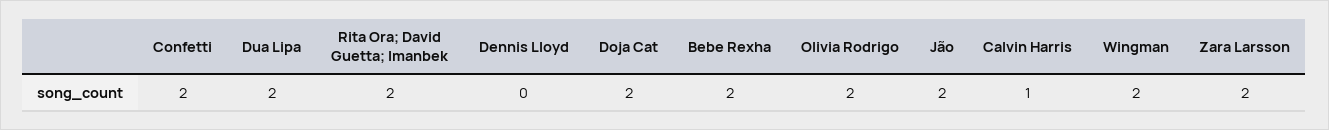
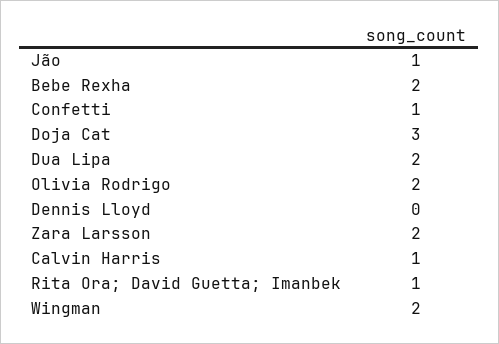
Confetti: 2 -> 1
Rita Ora; David Guetta; Imanbek: 2 -> 1
Doja Cat: 2 -> 3
Jão: 2 -> 1

